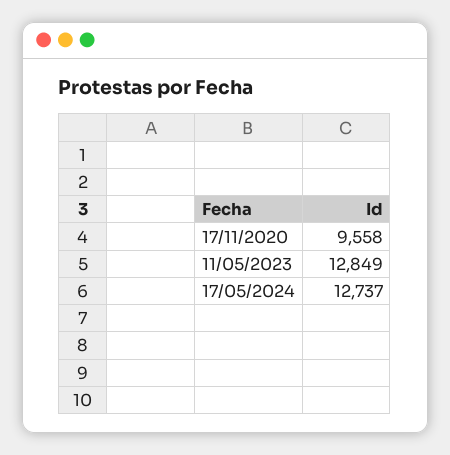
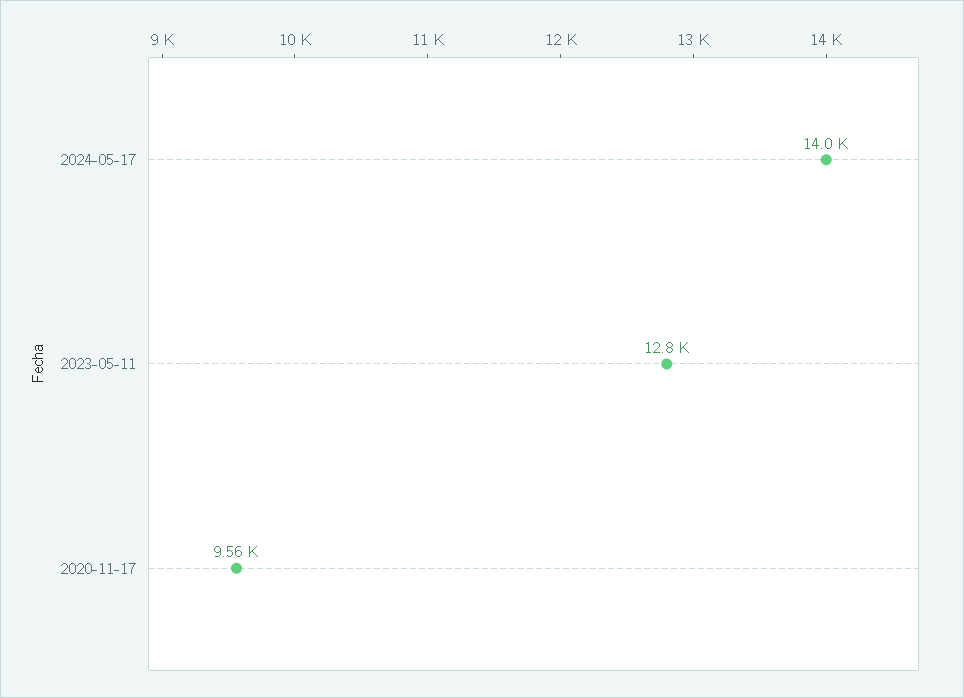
17/05/2024: 12737 -> 14000

